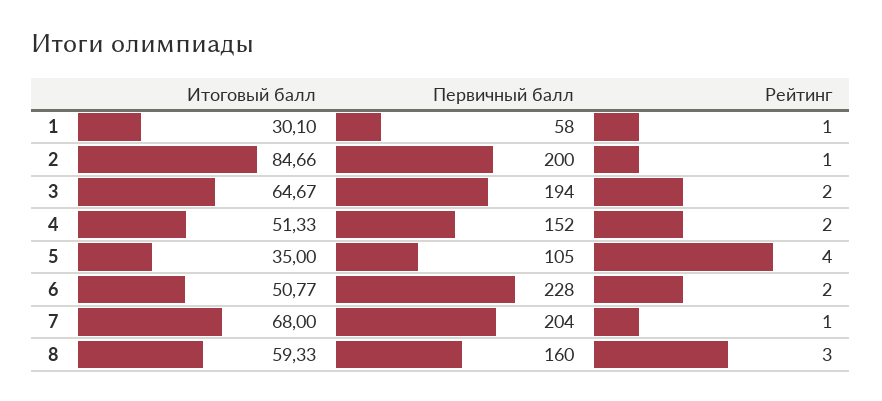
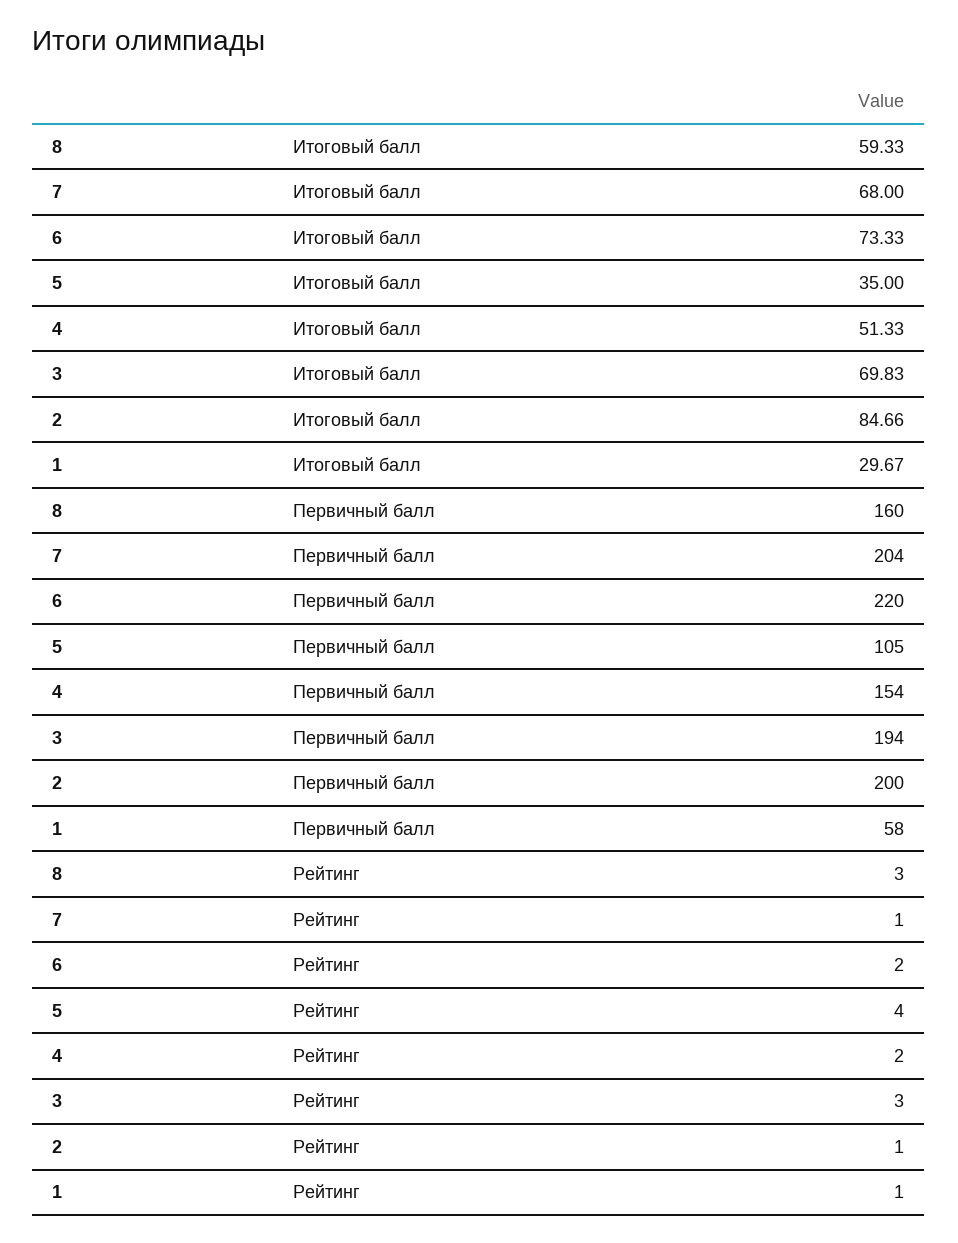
Итоговый балл, 1: 30.1 -> 29.67
Итоговый балл, 3: 64.67 -> 69.83
Рейтинг, 3: 2 -> 3
Первичный балл, 4: 152 -> 154
Итоговый балл, 6: 50.77 -> 73.33
Первичный балл, 6: 228 -> 220

